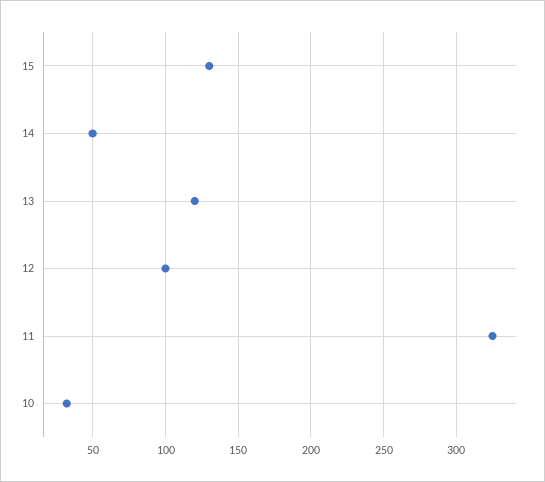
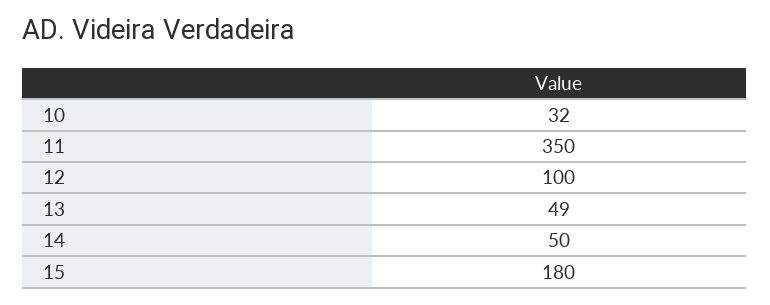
15: 130 -> 180
13: 120 -> 49
11: 325 -> 350

